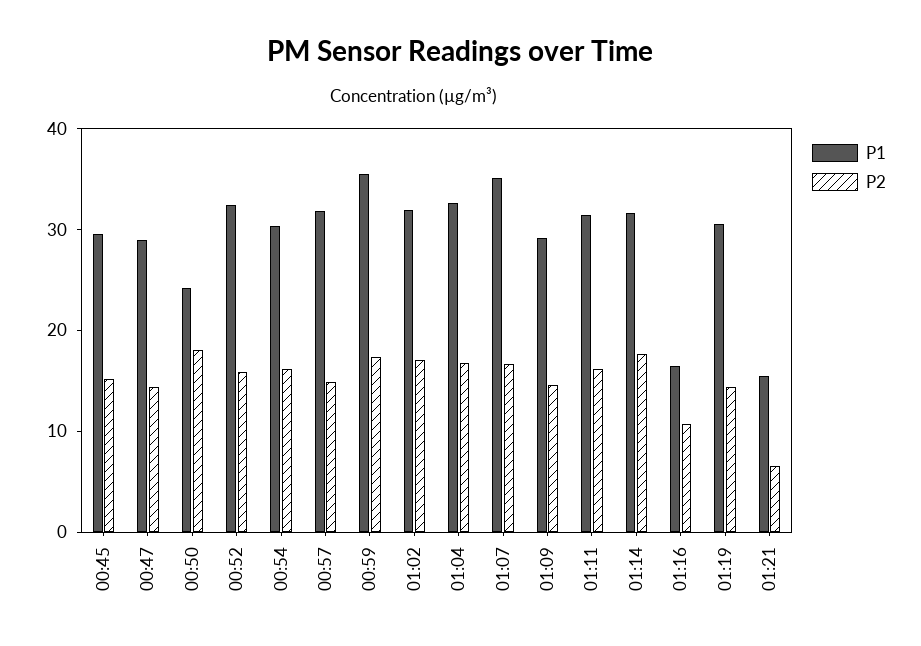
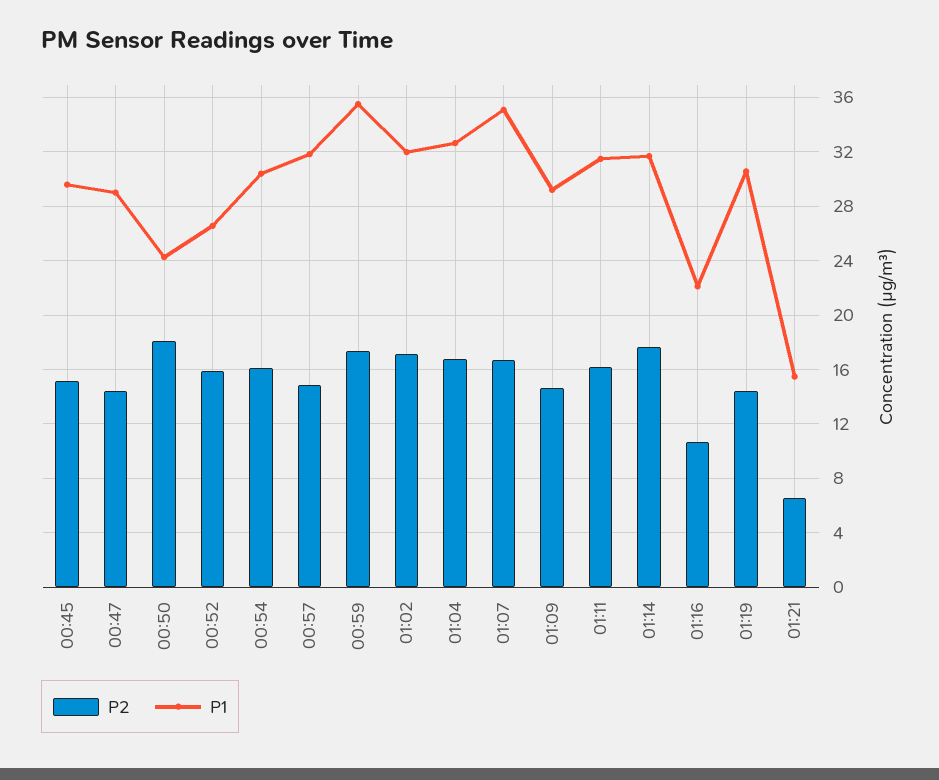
P1, 00:52: 32 -> 26.5
P1, 01:16: 16 -> 22

